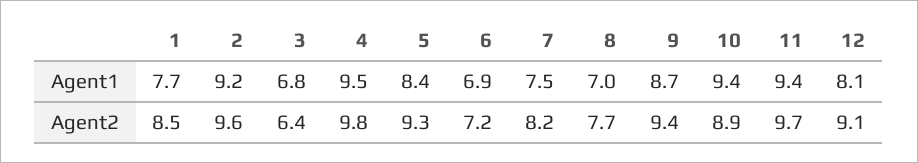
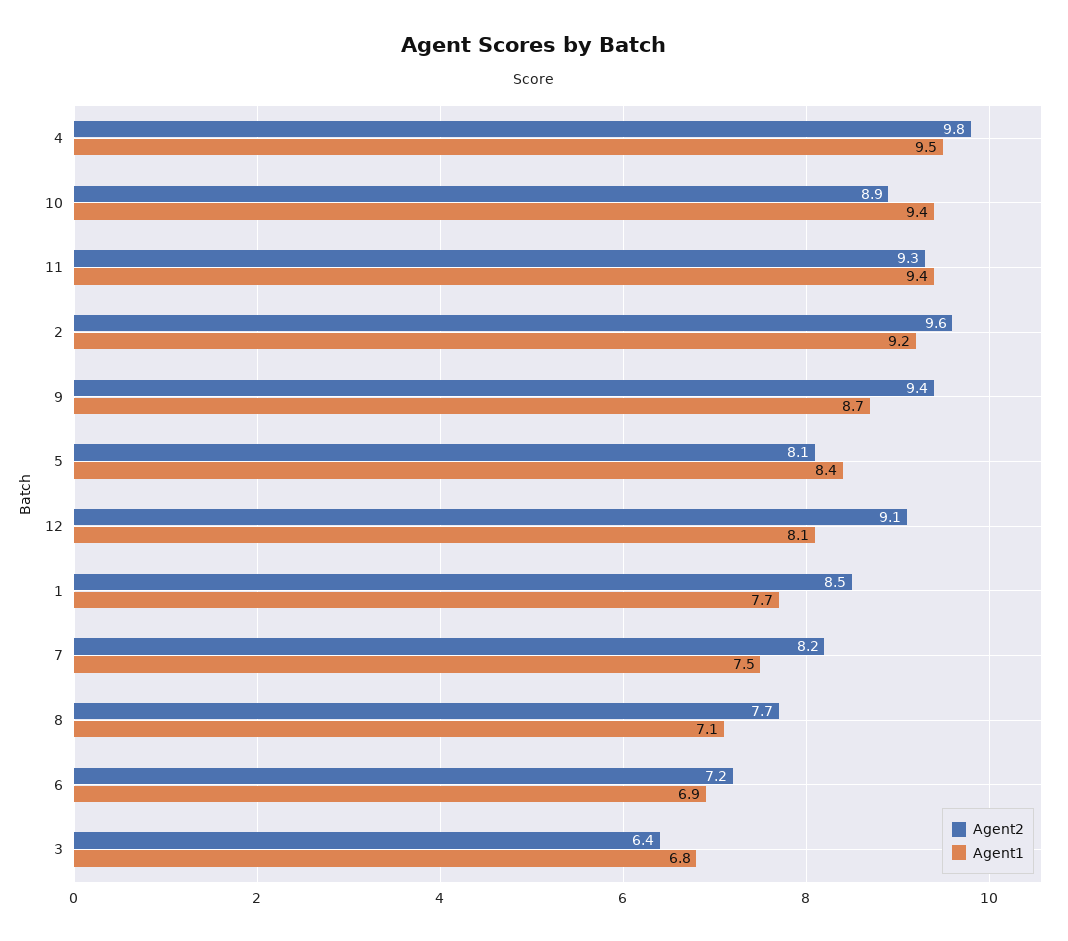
Agent1, 8: 7 -> 7.1
Agent2, 5: 9.3 -> 8.1
Agent2, 11: 9.7 -> 9.3

